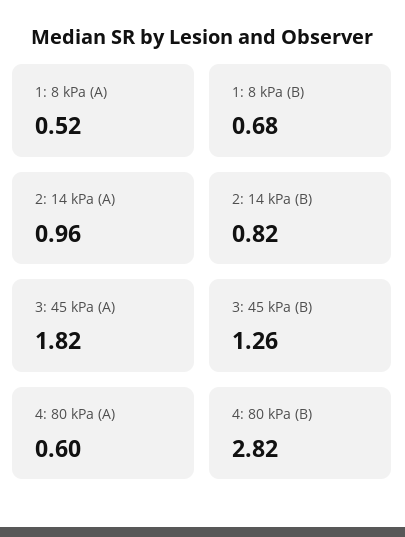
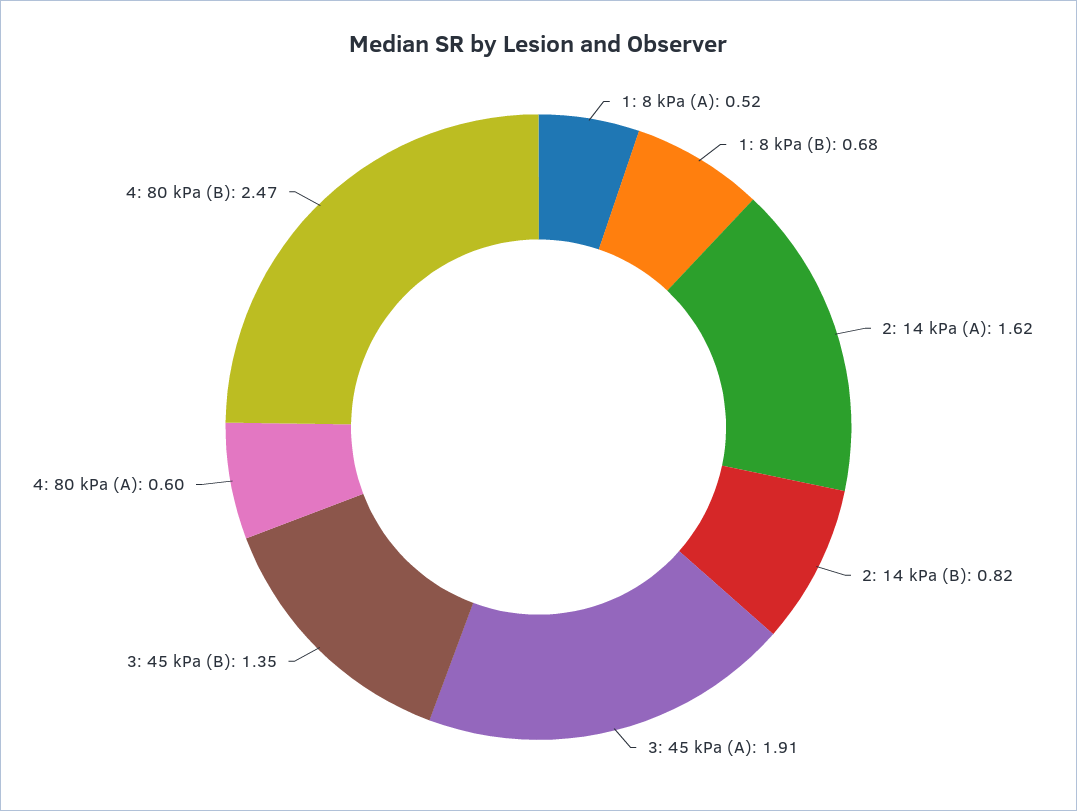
2: 14 kPa (A): 0.96 -> 1.62
3: 45 kPa (A): 1.82 -> 1.91
3: 45 kPa (B): 1.26 -> 1.35
4: 80 kPa (B): 2.82 -> 2.47

